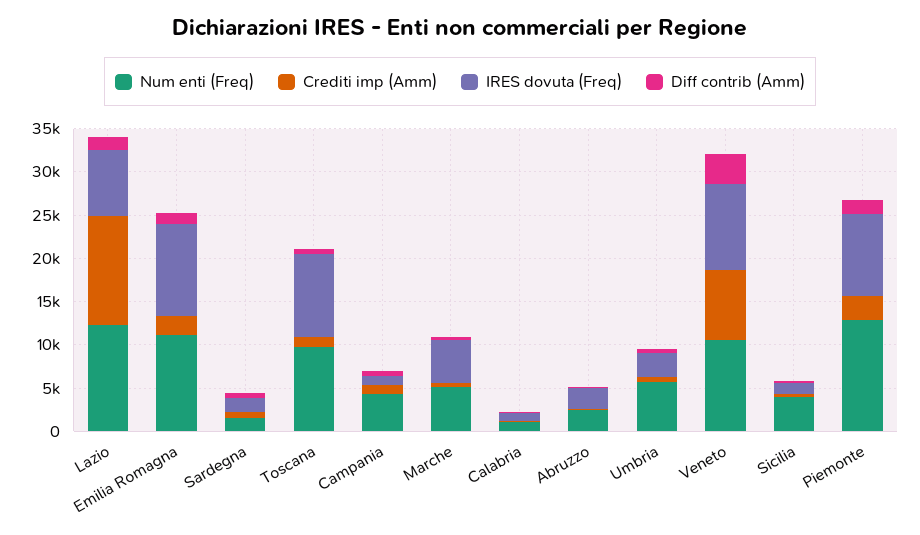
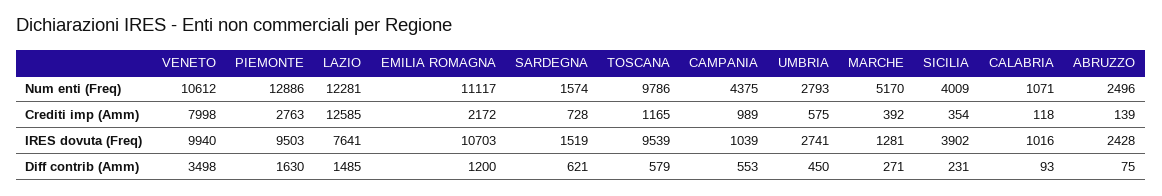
IRES dovuta (Freq), Marche: 5000 -> 1281
Num enti (Freq), Umbria: 6000 -> 2793
IRES dovuta (Freq), Sicilia: 1000 -> 3902

